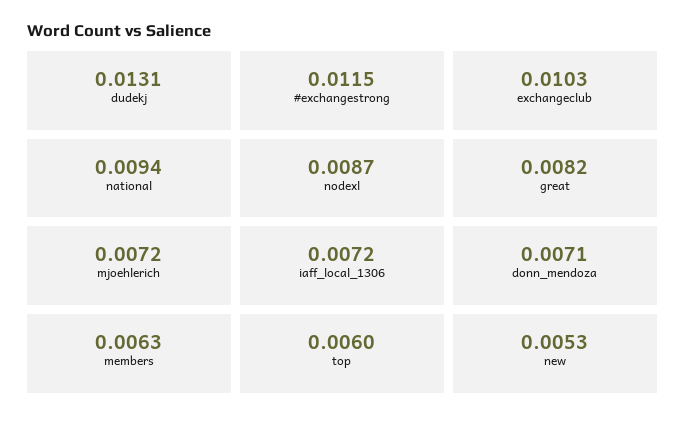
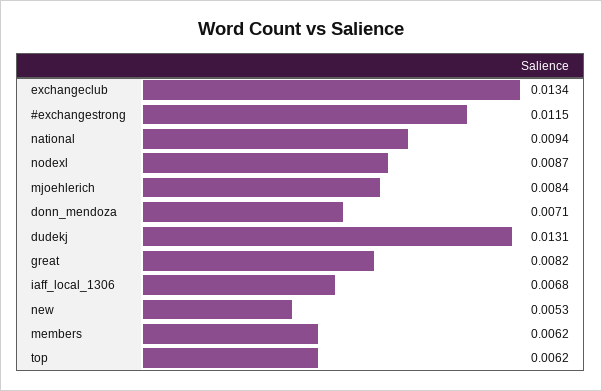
exchangeclub: 0.0103 -> 0.0134
mjoehlerich: 0.0072 -> 0.0084
iaff_local_1306: 0.0072 -> 0.0068
members: 0.0063 -> 0.0062
top: 0.006 -> 0.0062

